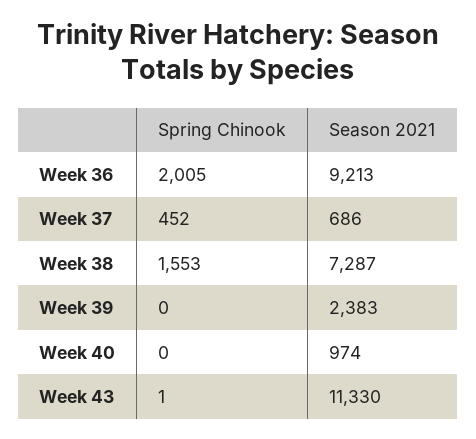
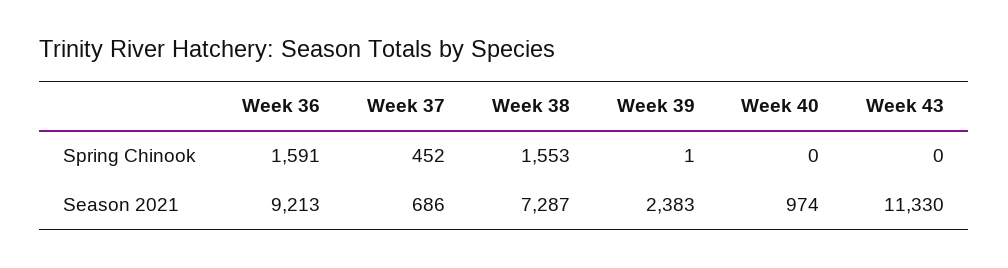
Spring Chinook, Week 36: 2005 -> 1591
Spring Chinook, Week 39: 0 -> 1
Spring Chinook, Week 43: 1 -> 0

